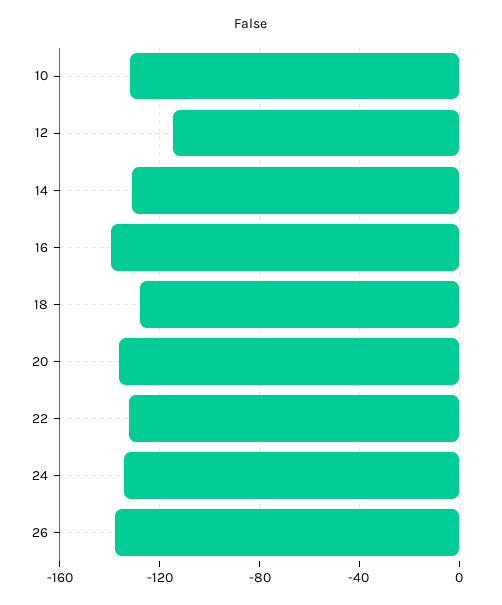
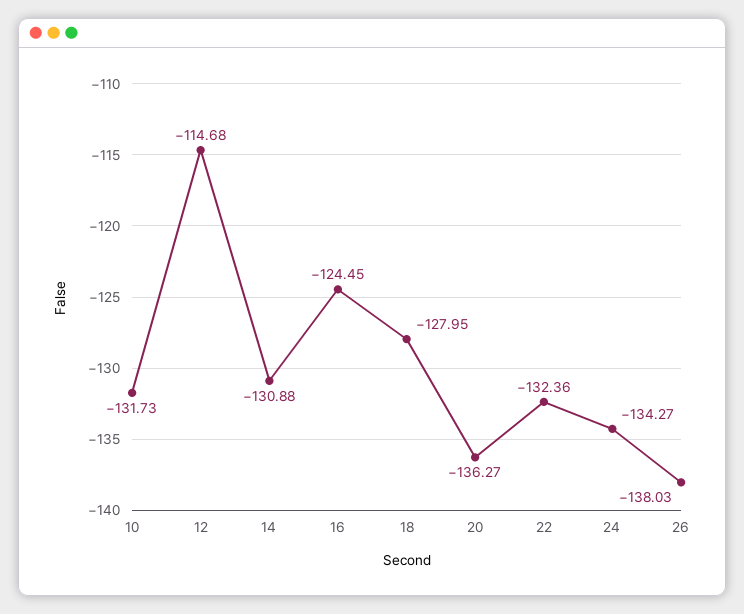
16: -140 -> -124.45

